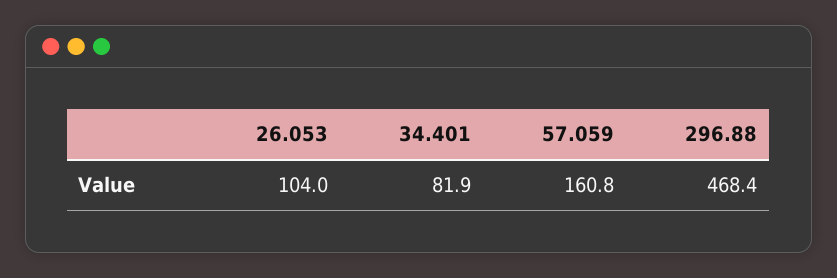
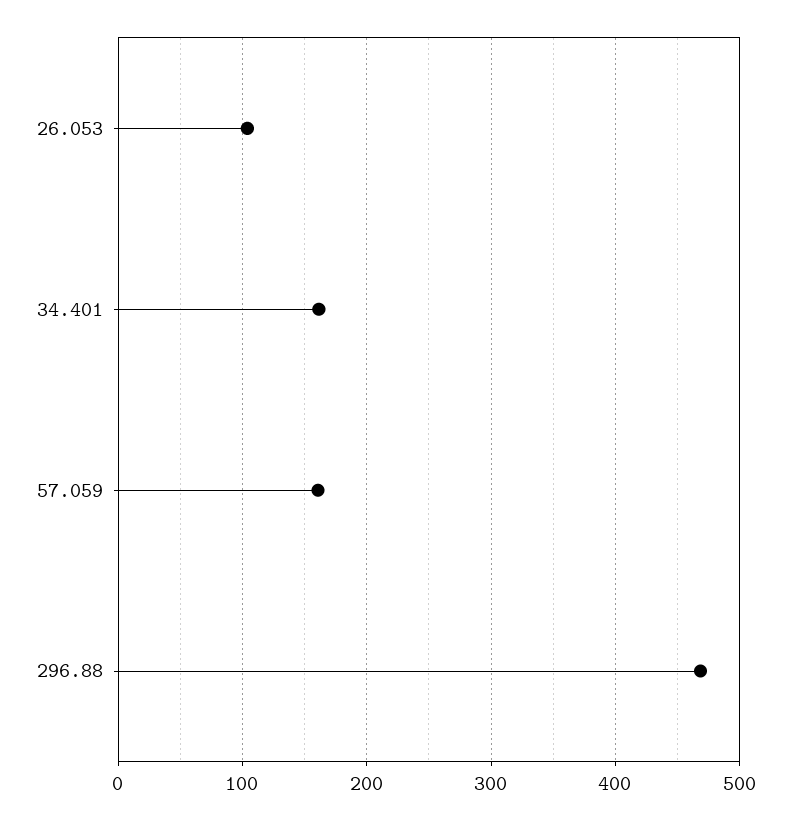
34.401: 81.9 -> 160

